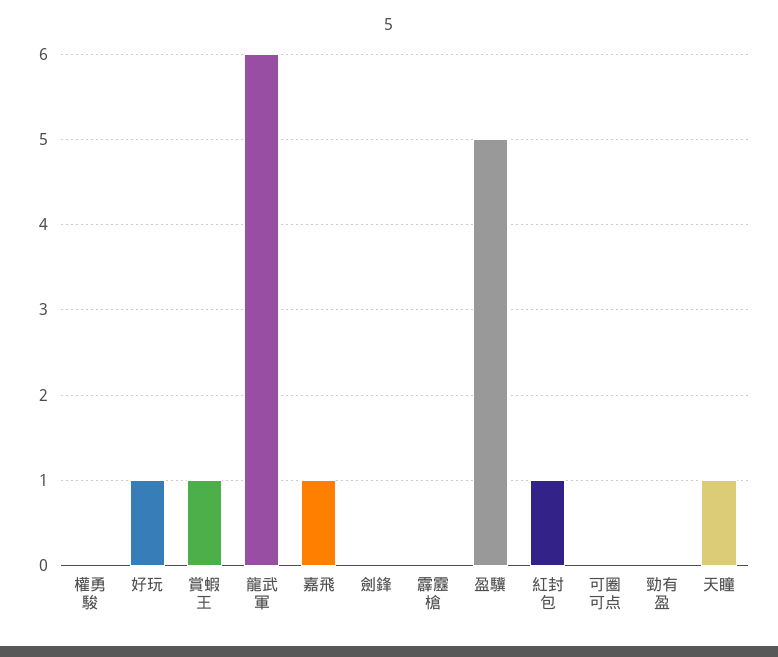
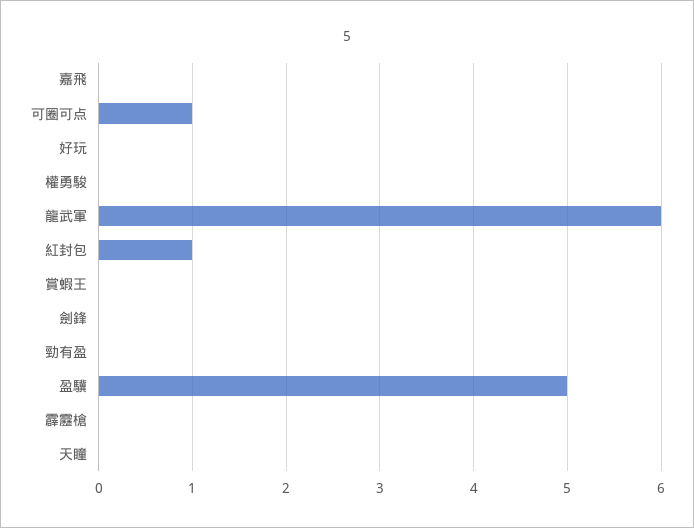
好玩: 1 -> 0
賞蝦王: 1 -> 0
嘉飛: 1 -> 0
可圈可点: 0 -> 1
天瞳: 1 -> 0

